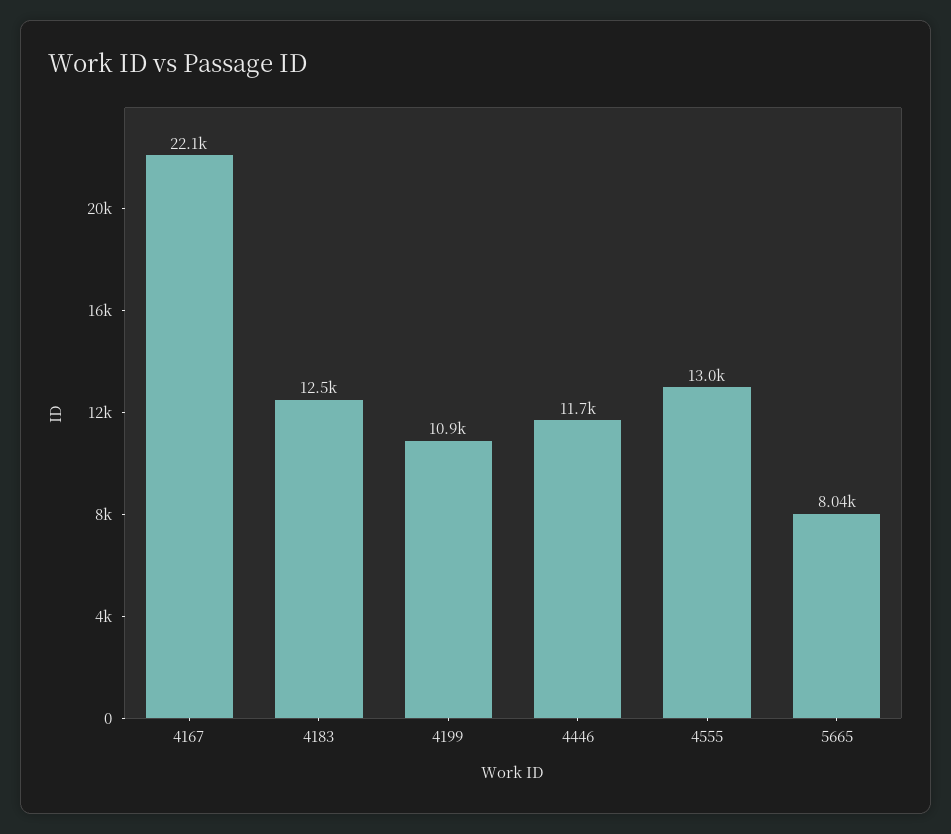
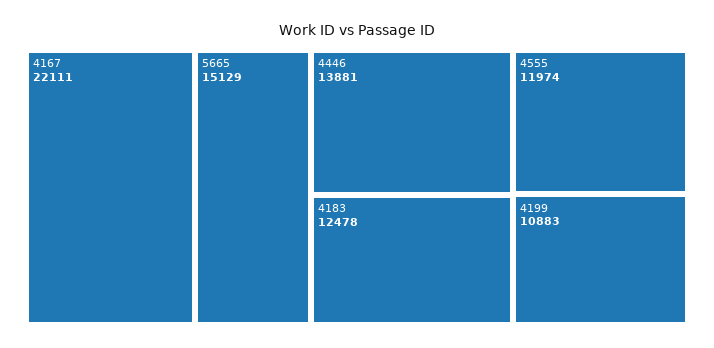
4446: 11700 -> 13881
4555: 13000 -> 11974
5665: 8040 -> 15129

